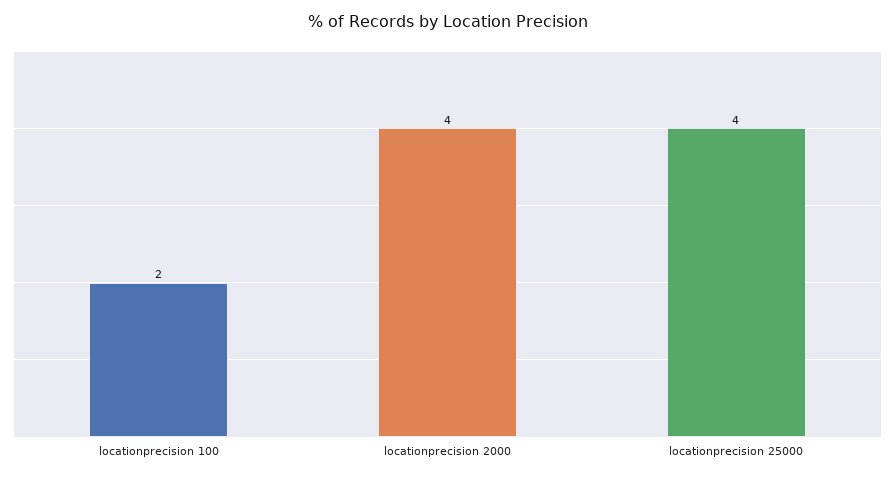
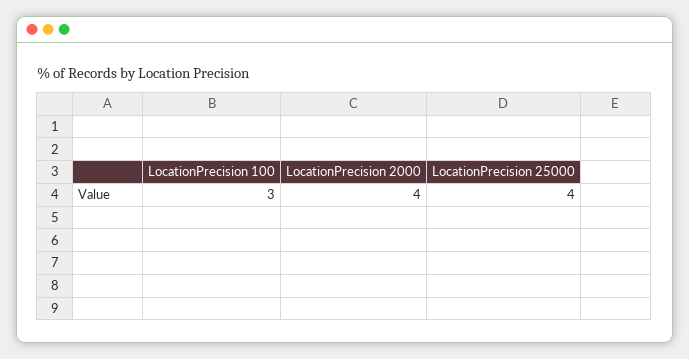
locationprecision 100: 2 -> 3

